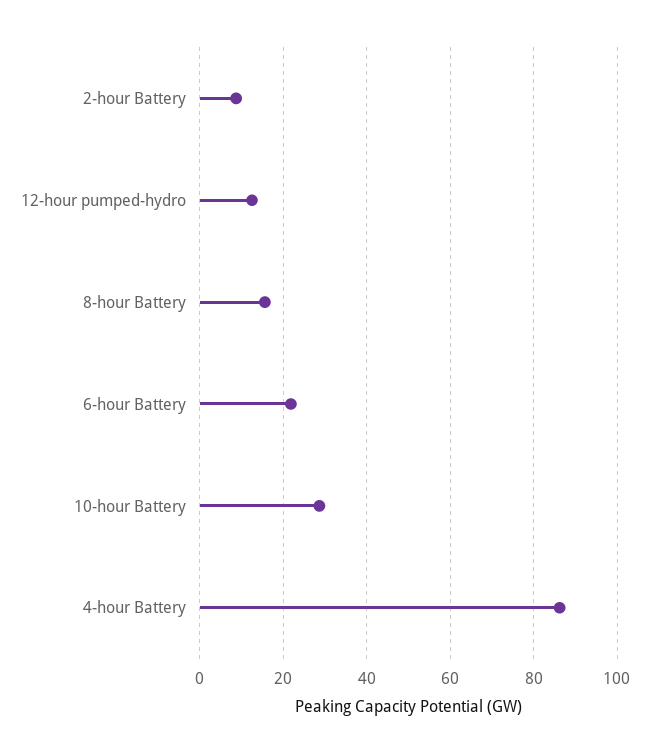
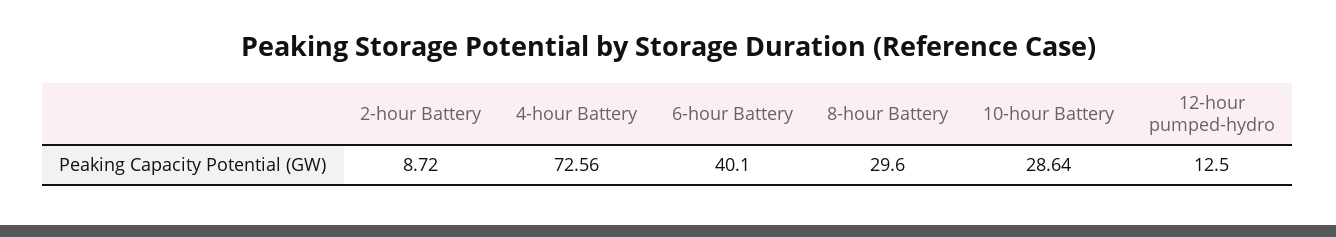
8-hour Battery: 16 -> 29.6
6-hour Battery: 22 -> 40.1
4-hour Battery: 86 -> 72.56

